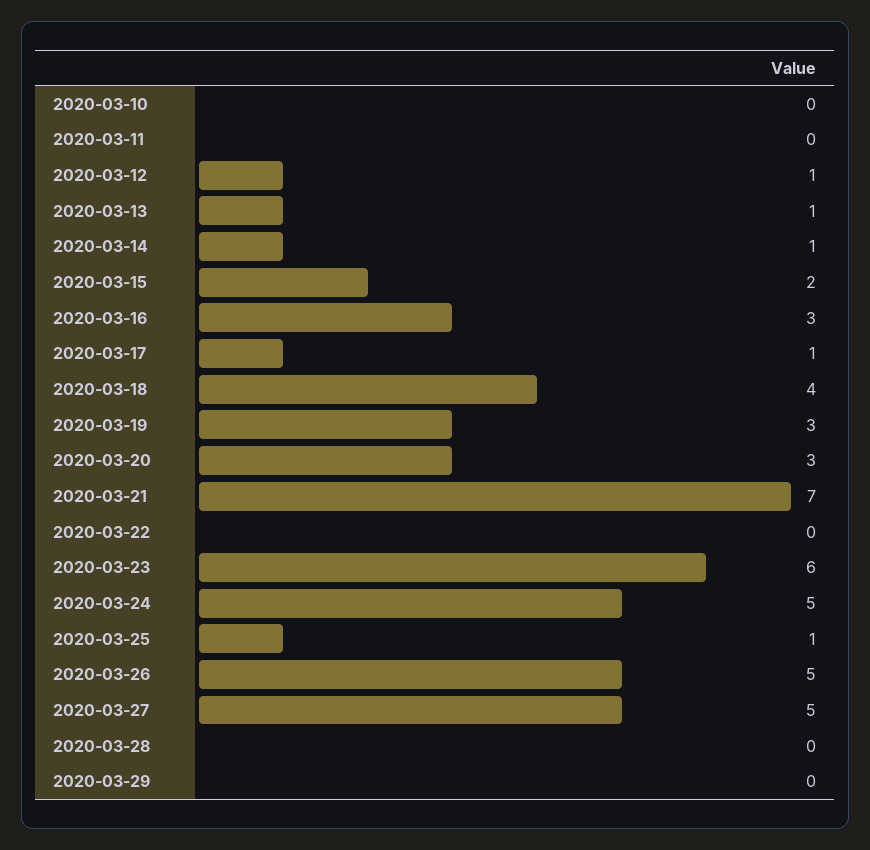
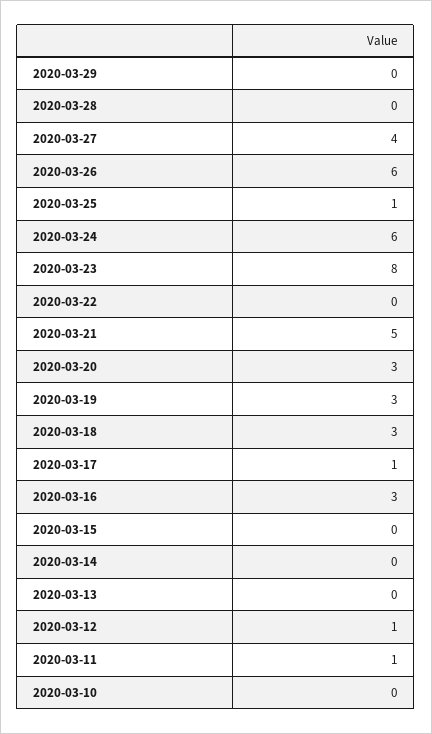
2020-03-11: 0 -> 1
2020-03-13: 1 -> 0
2020-03-14: 1 -> 0
2020-03-15: 2 -> 0
2020-03-18: 4 -> 3
2020-03-21: 7 -> 5
2020-03-23: 6 -> 8
2020-03-24: 5 -> 6
2020-03-26: 5 -> 6
2020-03-27: 5 -> 4

